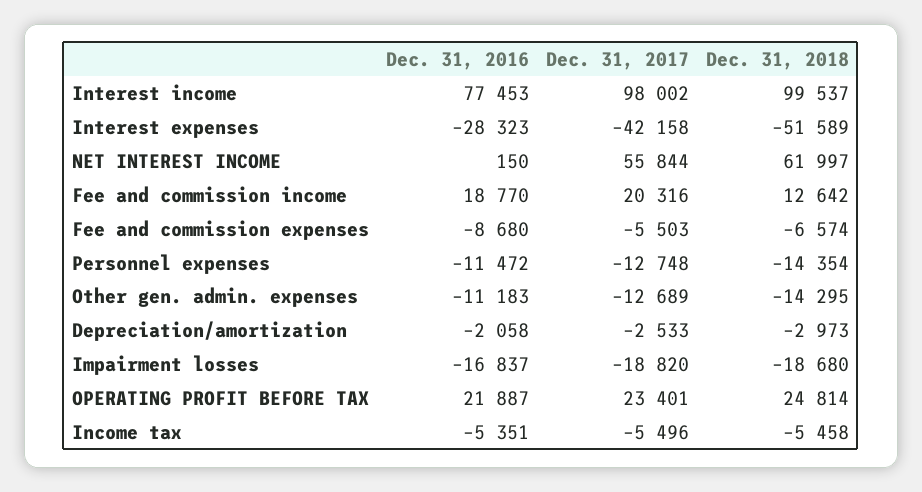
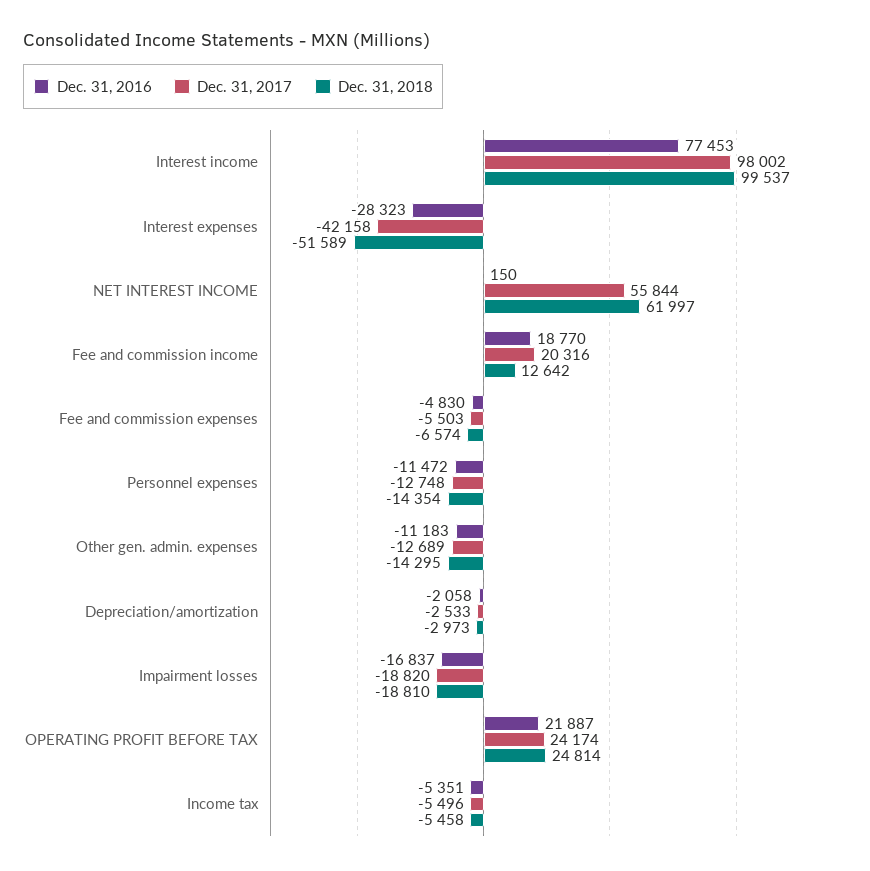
Dec. 31, 2016, Fee and commission expenses: -8680 -> -4830
Dec. 31, 2018, Impairment losses: -18680 -> -18810
Dec. 31, 2017, OPERATING PROFIT BEFORE TAX: 23401 -> 24174

